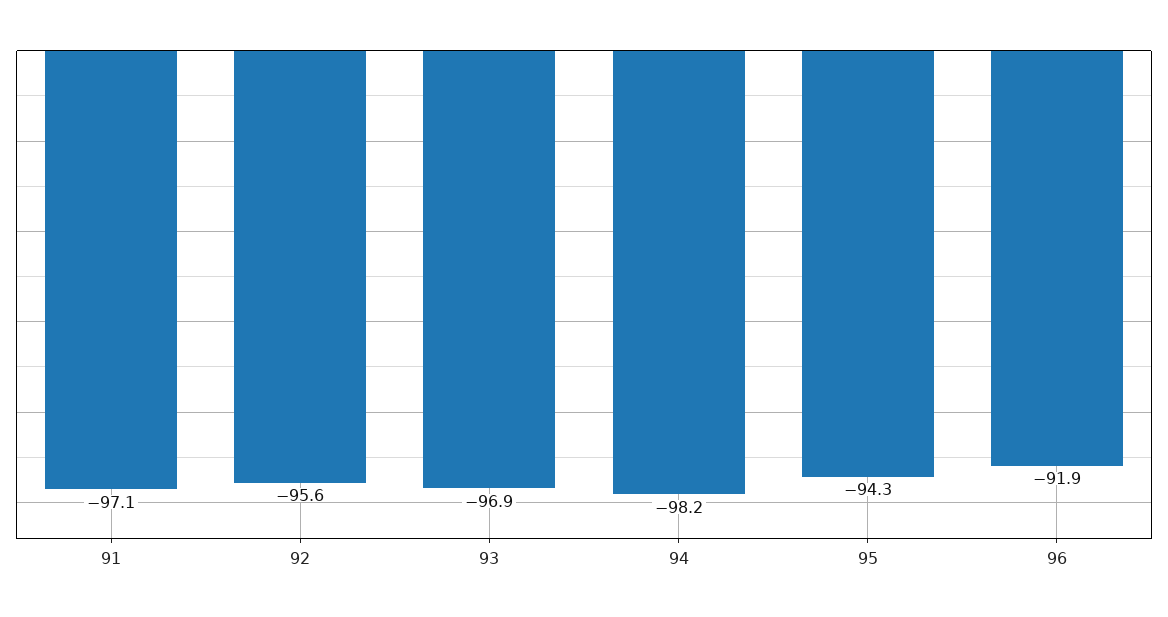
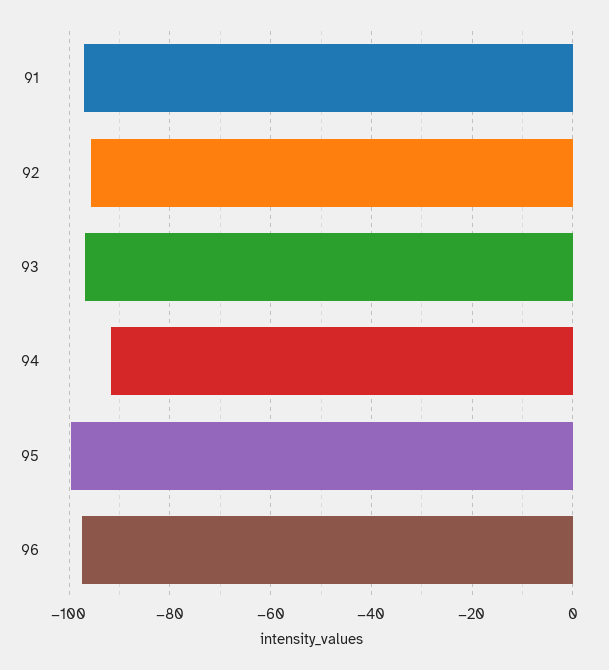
94: -98.2 -> -92
95: -94.3 -> -100
96: -91.9 -> -98

